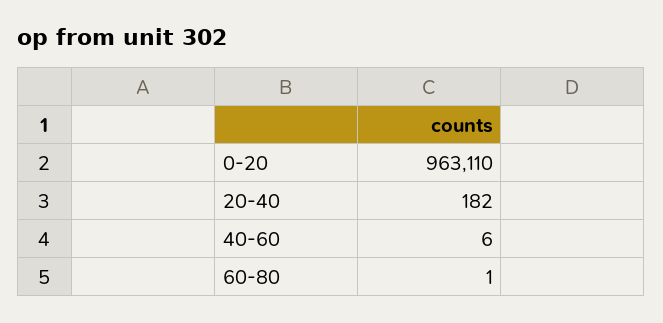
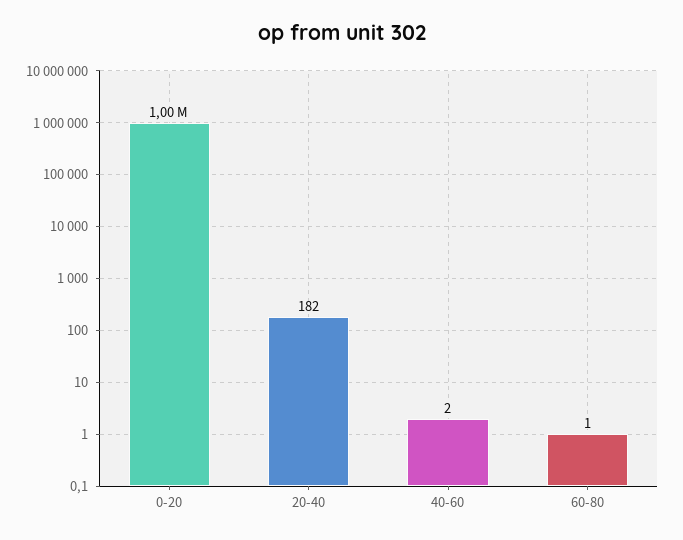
0-20: 963110 -> 1000000
40-60: 6 -> 2

